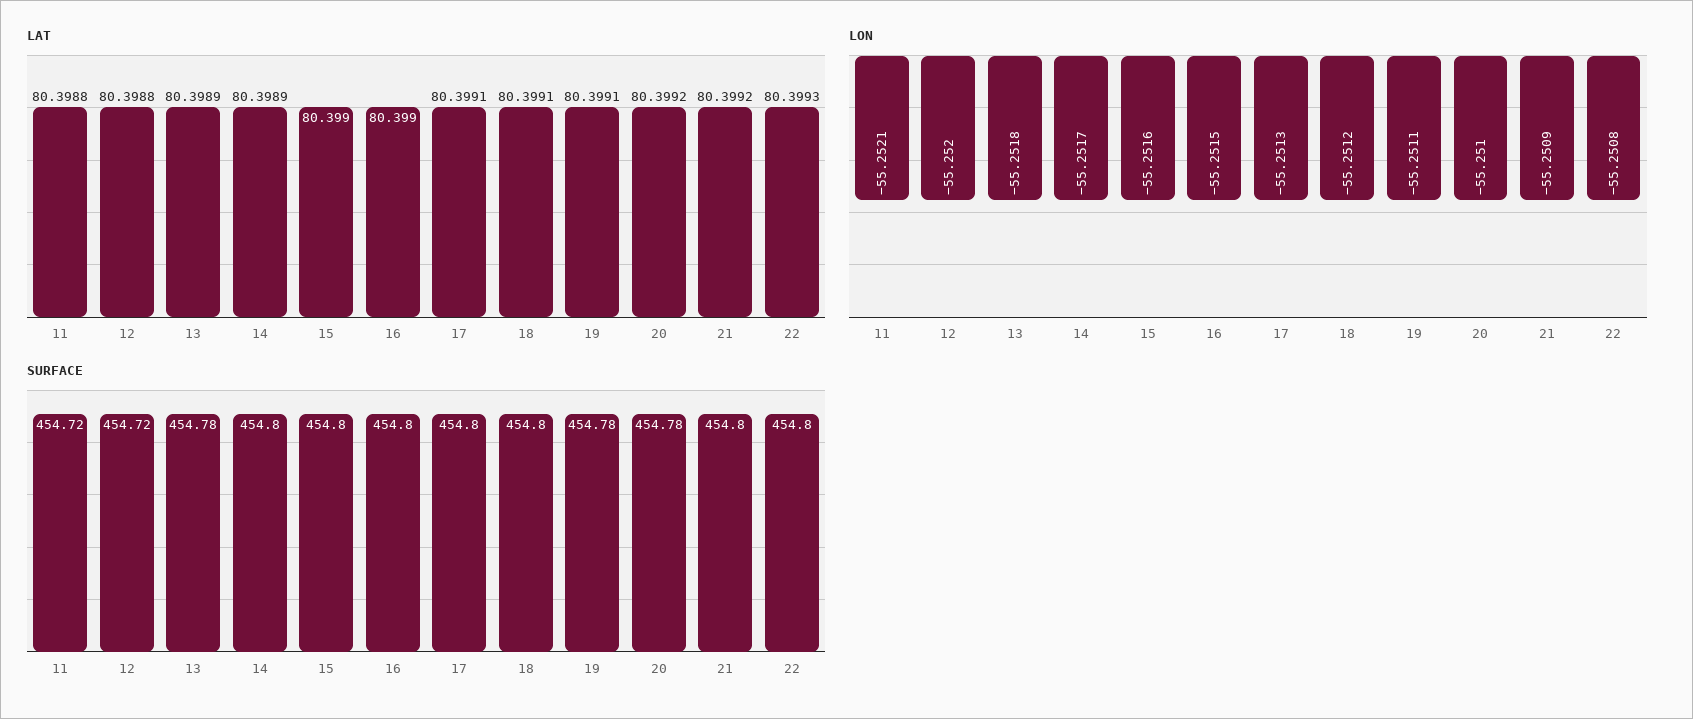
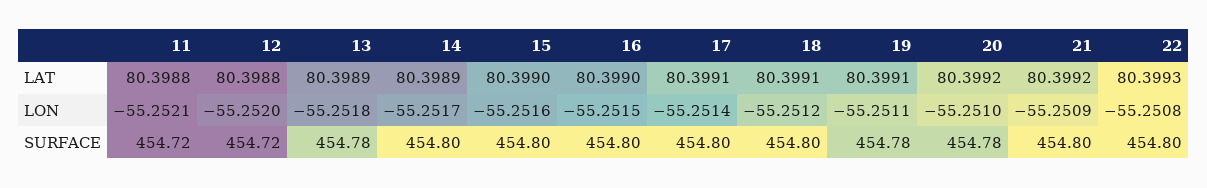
LON, 17: -55.2513 -> -55.2514

